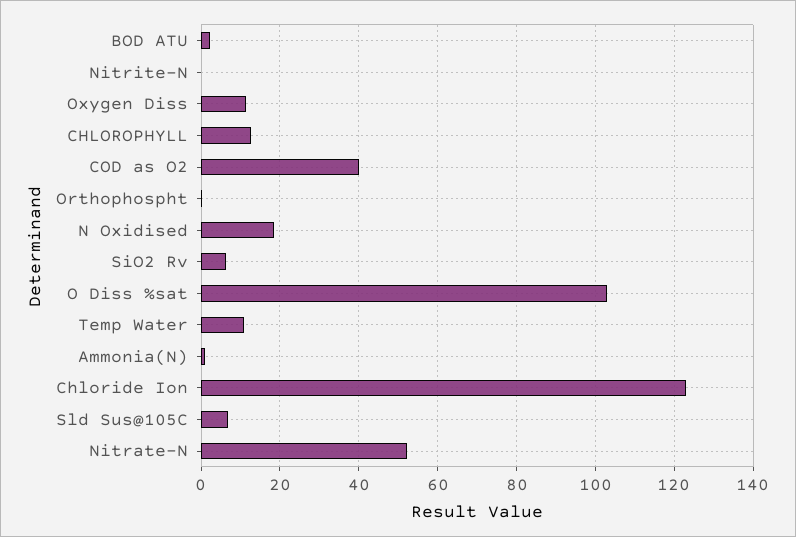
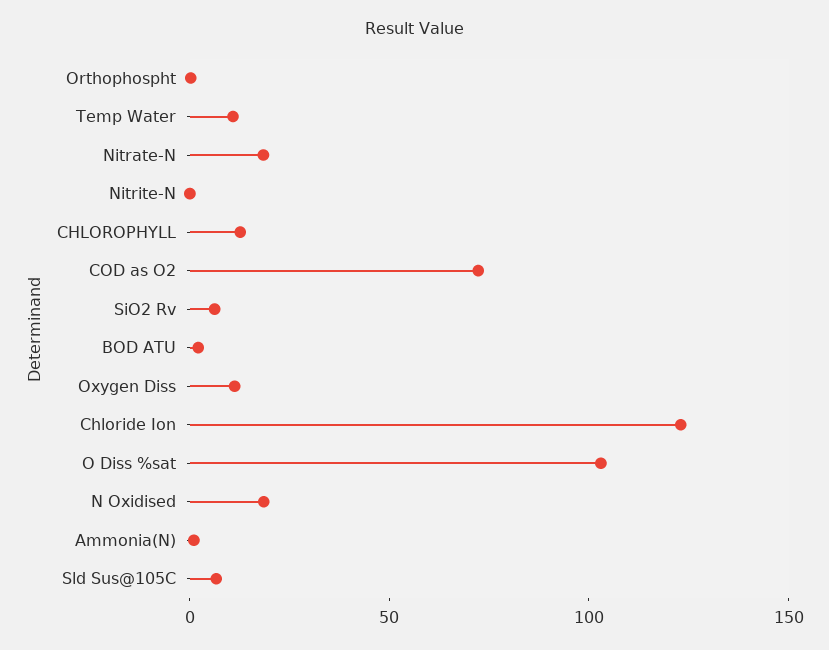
COD as O2: 40 -> 70
Nitrate-N: 52 -> 20

